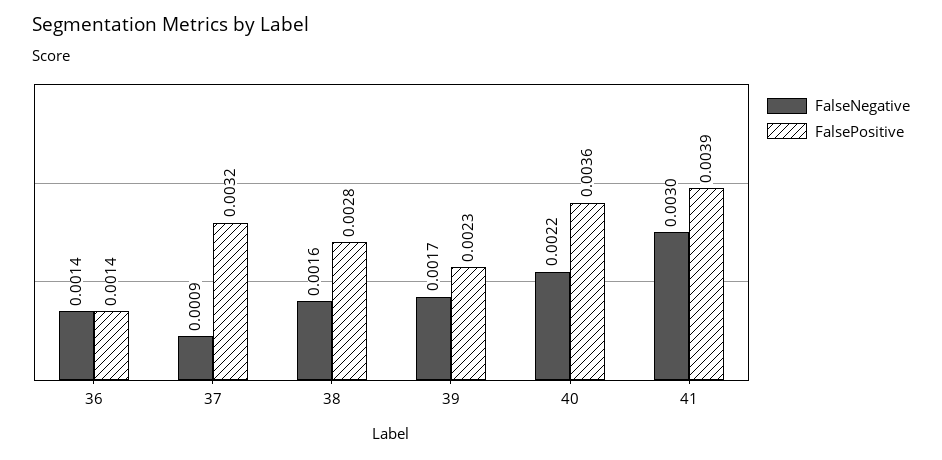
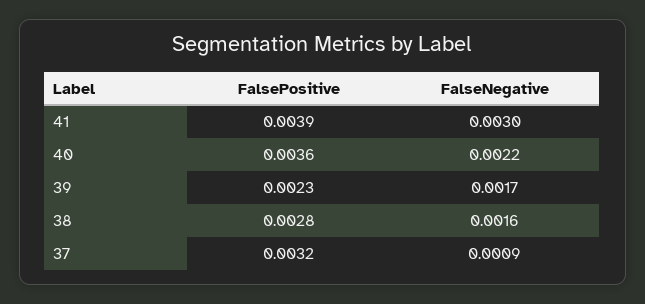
FalseNegative, 36: 0.0014 -> none
FalsePositive, 36: 0.0014 -> none

